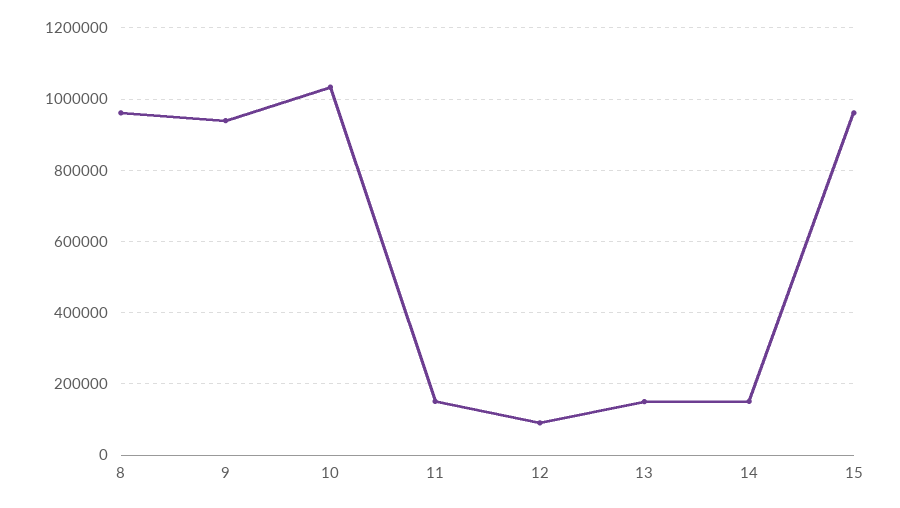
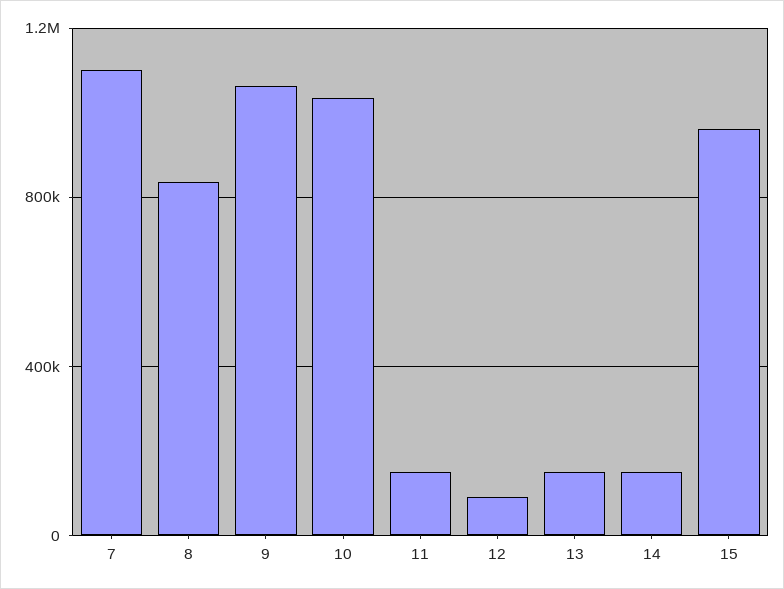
8: 960000 -> 850000
9: 940000 -> 1050000
7: none -> 1100000

